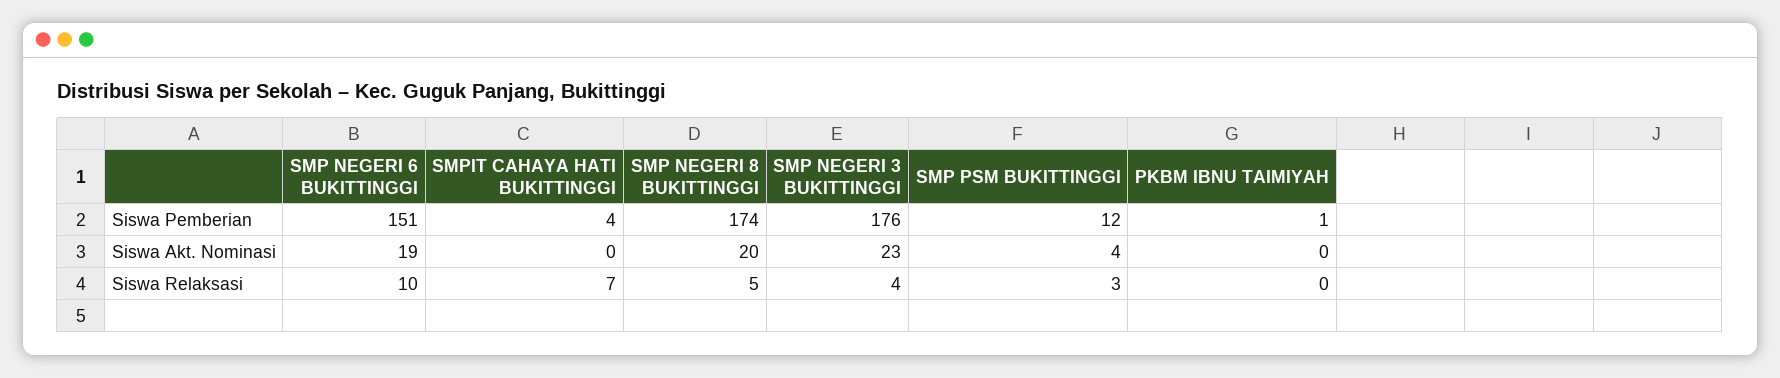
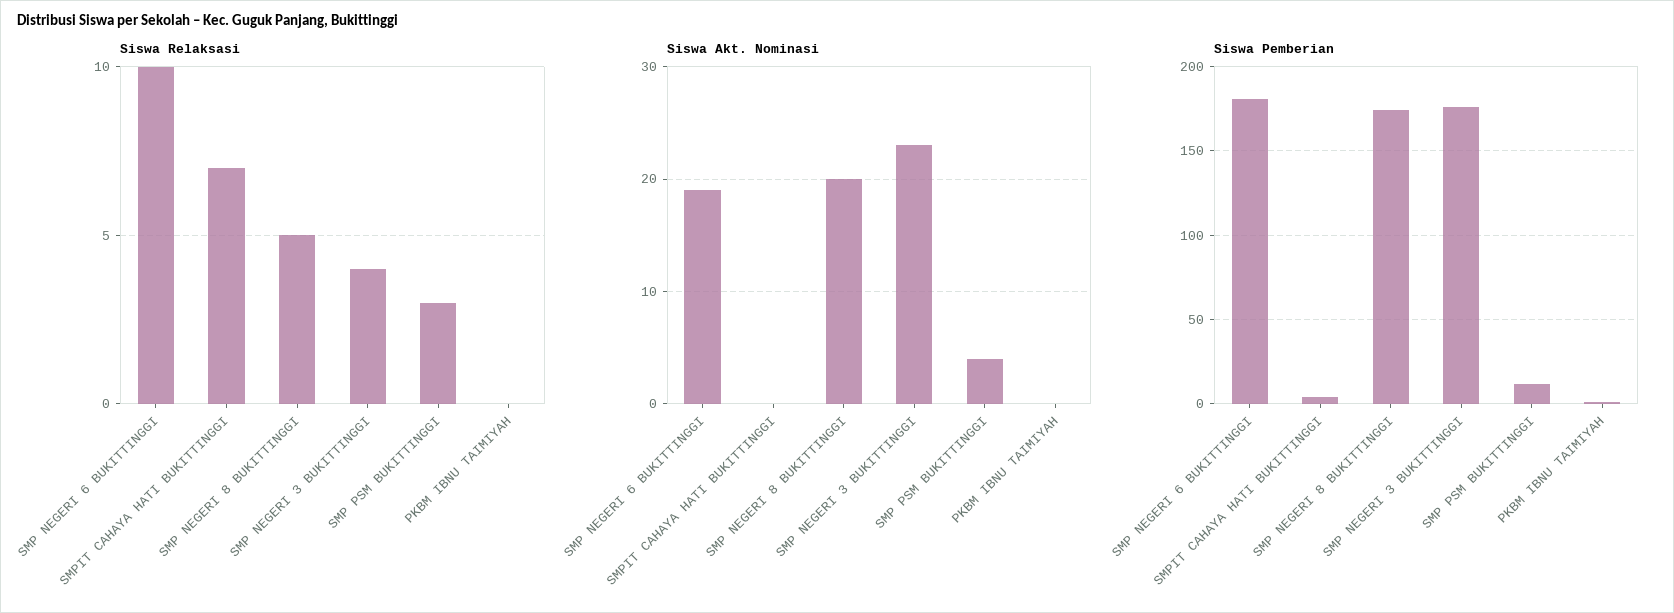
Siswa Pemberian, SMP NEGERI 6 BUKITTINGGI: 151 -> 180

